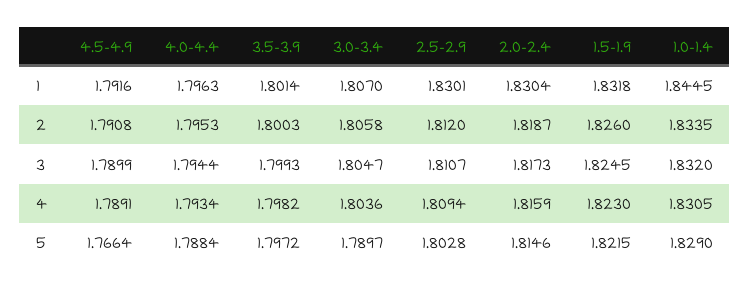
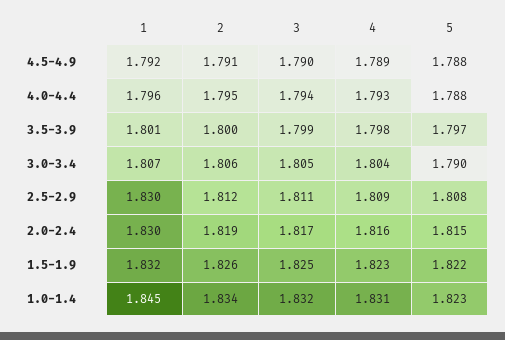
4.5-4.9, 5: 1.7664 -> 1.788
2.5-2.9, 5: 1.8028 -> 1.808
1.0-1.4, 5: 1.829 -> 1.823

